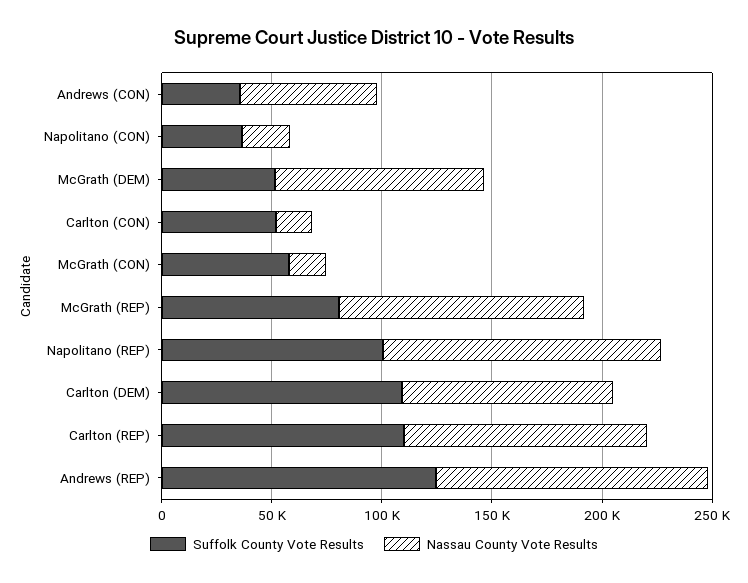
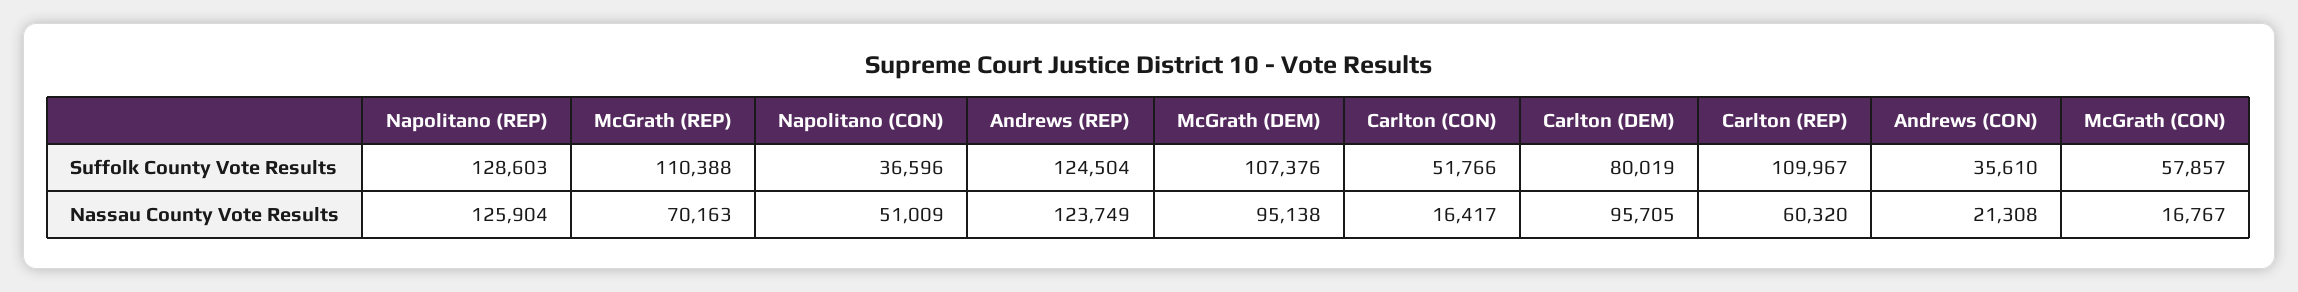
Nassau County Vote Results, Andrews (CON): 60000 -> 21308
Nassau County Vote Results, Napolitano (CON): 20000 -> 51009
Suffolk County Vote Results, McGrath (DEM): 50000 -> 107376
Suffolk County Vote Results, McGrath (REP): 80000 -> 110388
Nassau County Vote Results, McGrath (REP): 110000 -> 70163
Suffolk County Vote Results, Napolitano (REP): 100000 -> 128603
Suffolk County Vote Results, Carlton (DEM): 110000 -> 80019
Nassau County Vote Results, Carlton (REP): 110000 -> 60320

